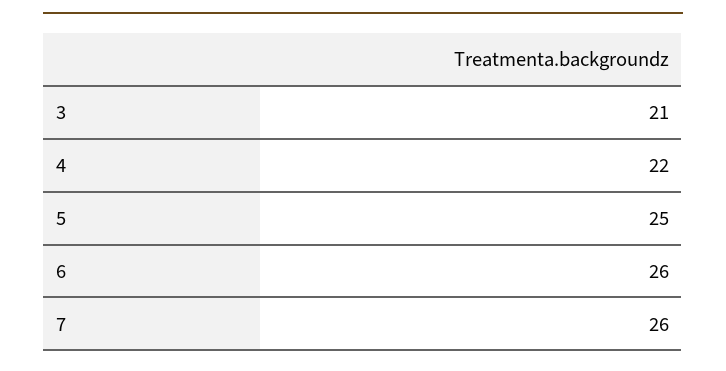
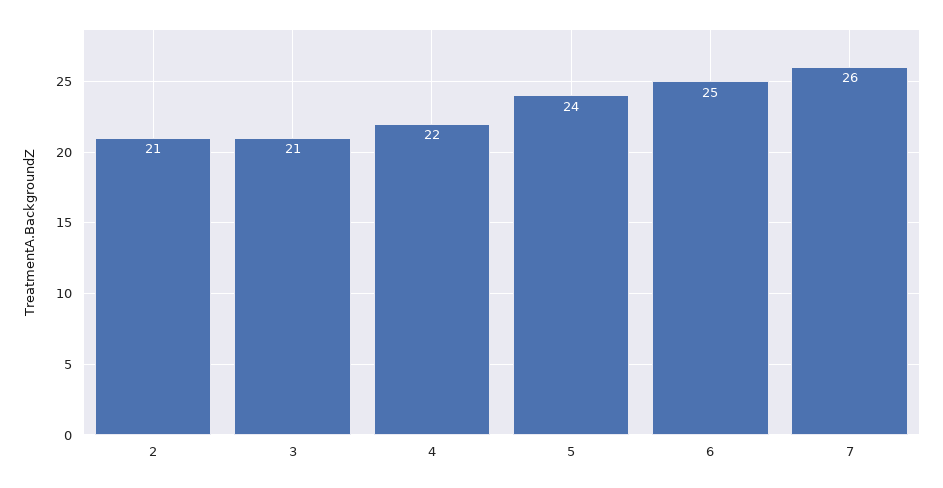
5: 25 -> 24
6: 26 -> 25
2: none -> 21

